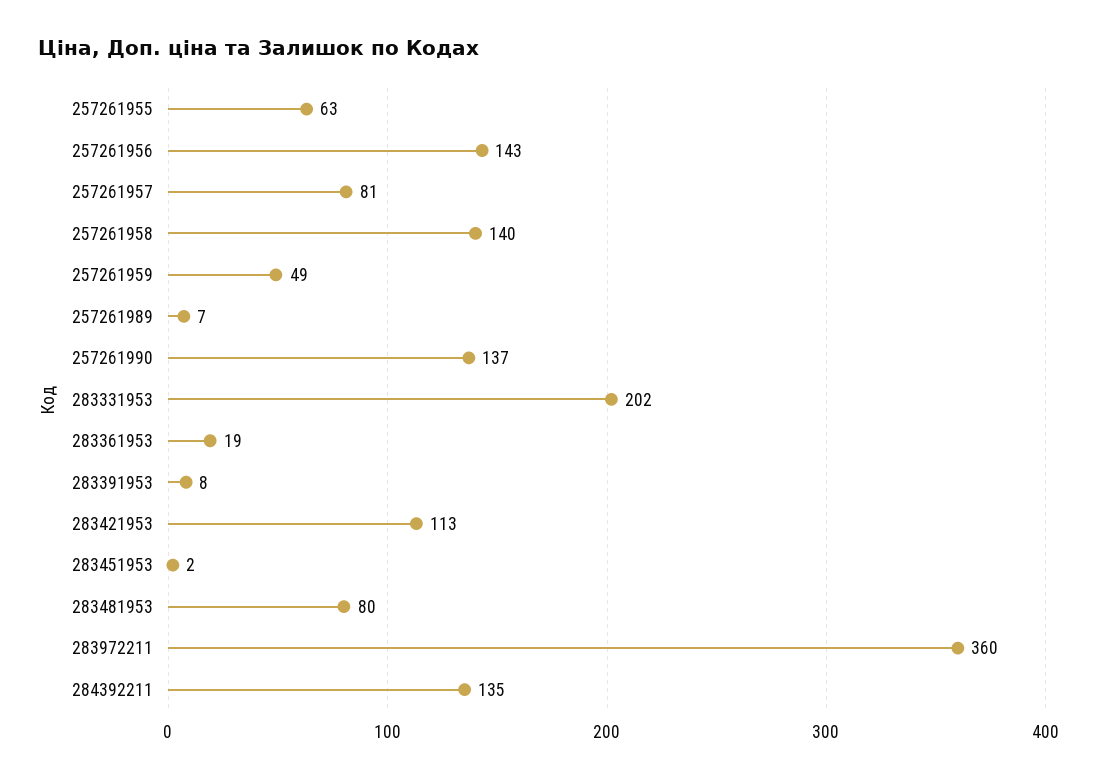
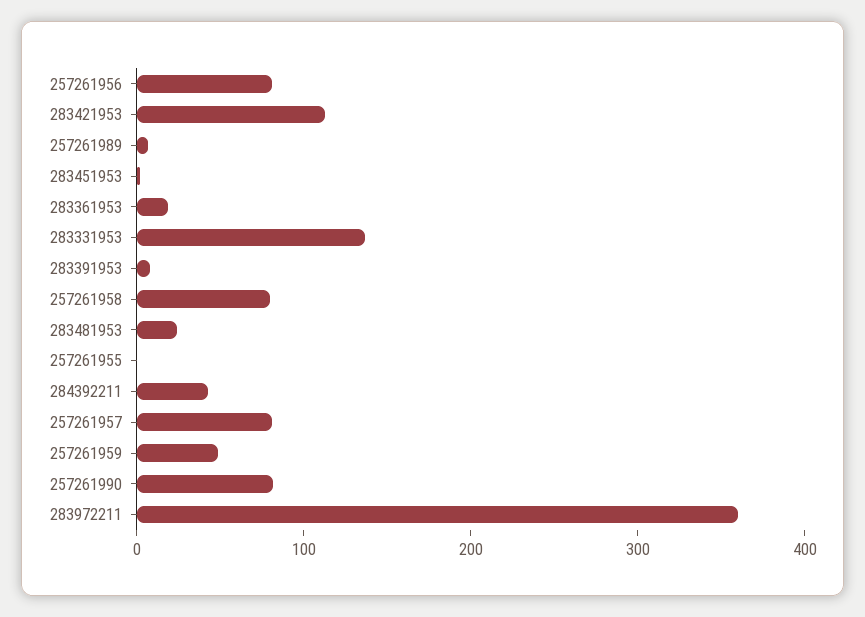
257261955: 63 -> 0
257261956: 143 -> 80
257261958: 140 -> 80
257261990: 137 -> 80
283331953: 202 -> 140
283481953: 80 -> 20
284392211: 135 -> 40

